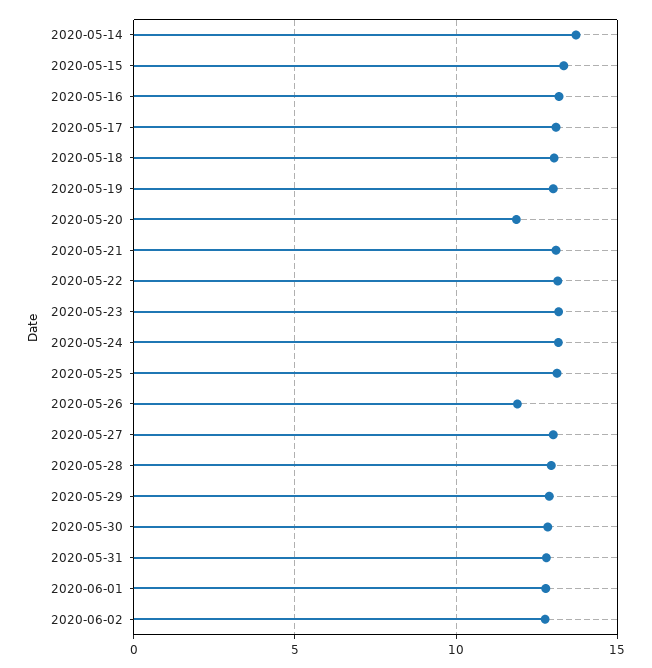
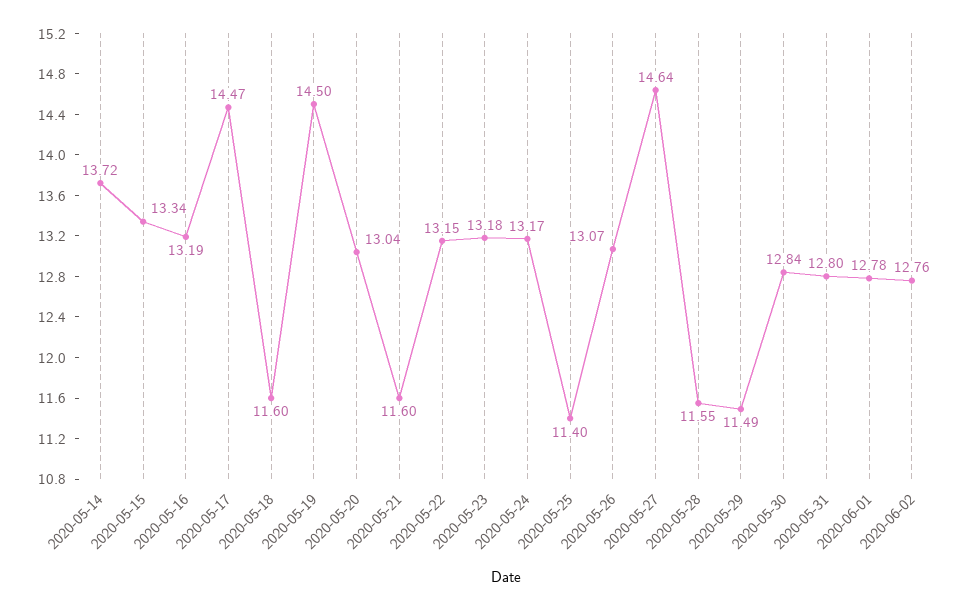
2020-05-17: 13 -> 14.47
2020-05-18: 13 -> 11.6
2020-05-19: 13 -> 14.5
2020-05-20: 12 -> 13.04
2020-05-21: 13 -> 11.6
2020-05-25: 13 -> 11.4
2020-05-26: 12 -> 13.07
2020-05-27: 13 -> 14.64
2020-05-28: 13 -> 11.55
2020-05-29: 13 -> 11.49

